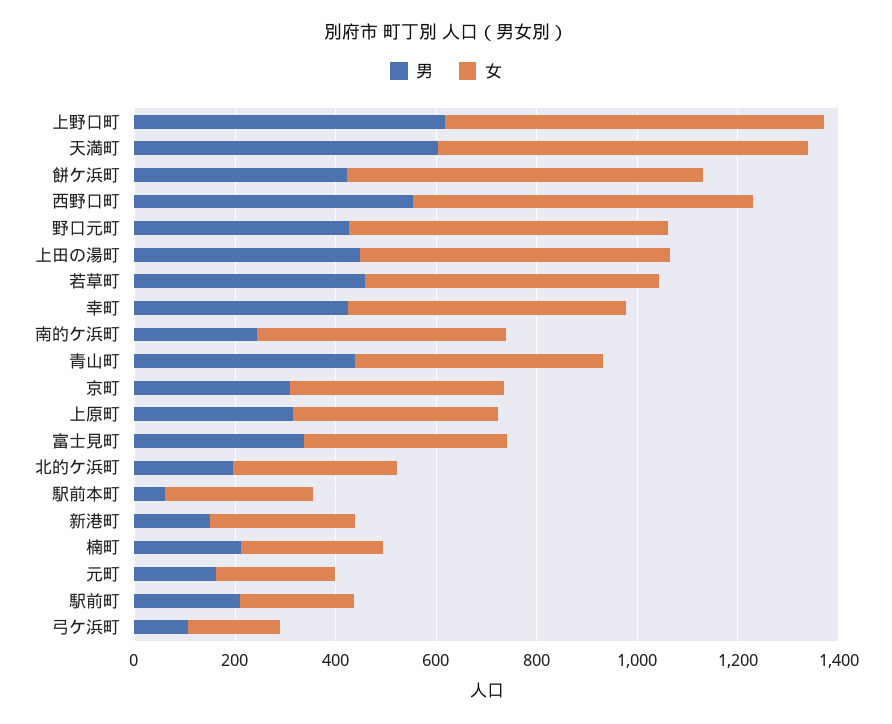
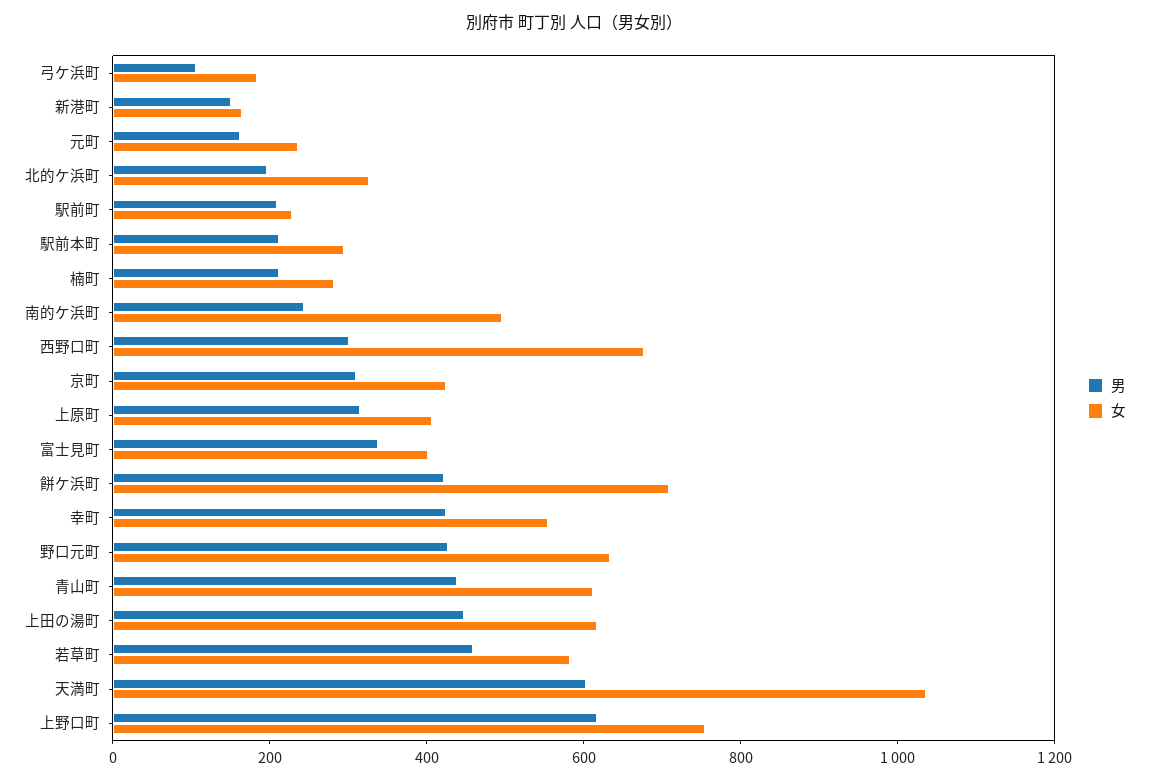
女, 天満町: 750 -> 1050
男, 西野口町: 550 -> 300
女, 青山町: 500 -> 600
男, 駅前本町: 50 -> 200
女, 新港町: 300 -> 150

